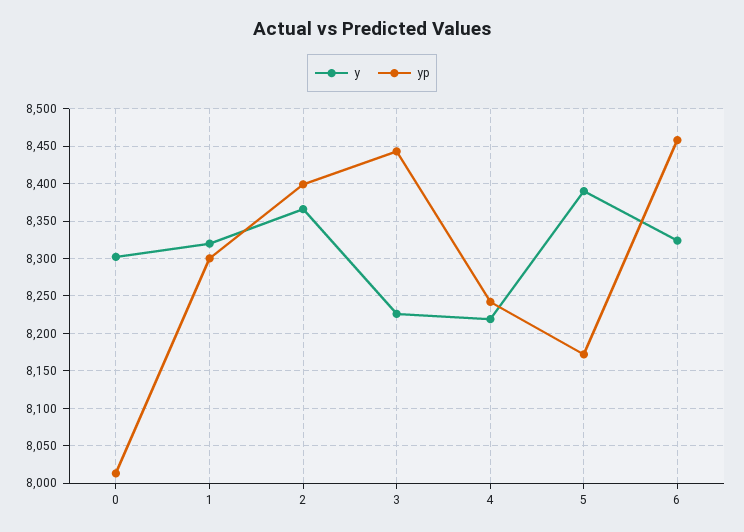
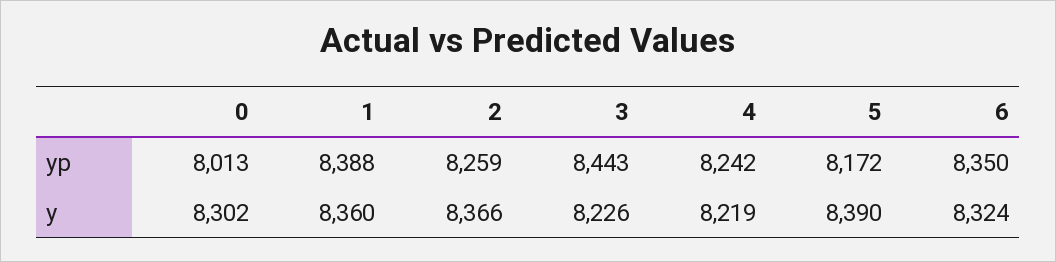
y, 1: 8320 -> 8360
yp, 1: 8300 -> 8388
yp, 2: 8400 -> 8259
yp, 6: 8460 -> 8350

